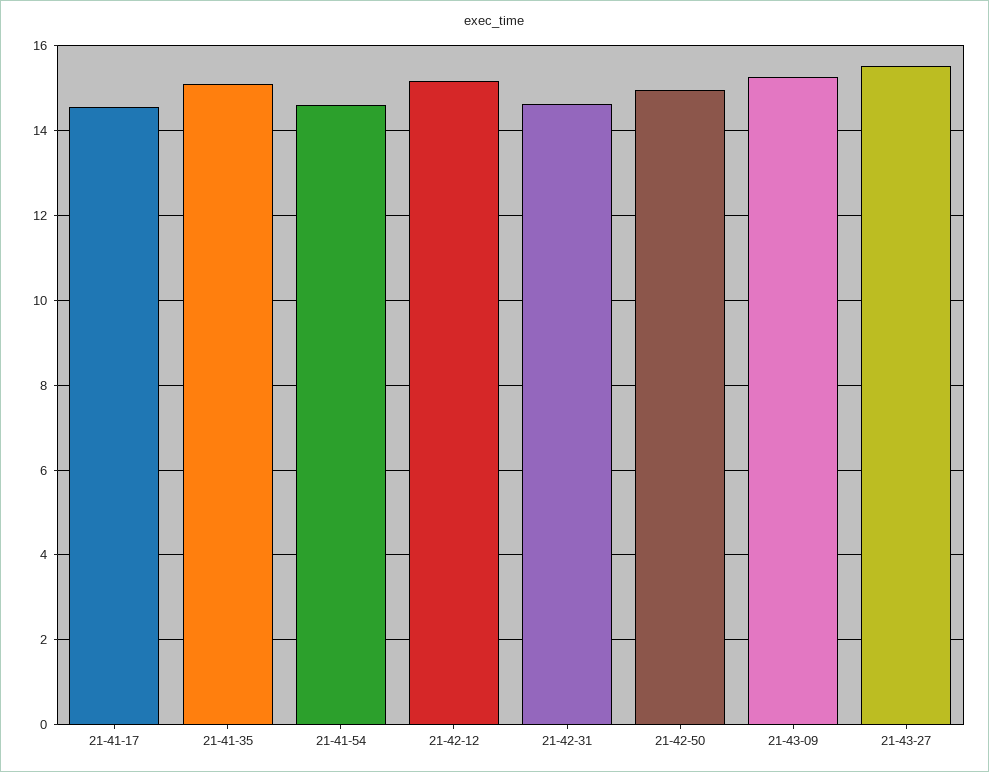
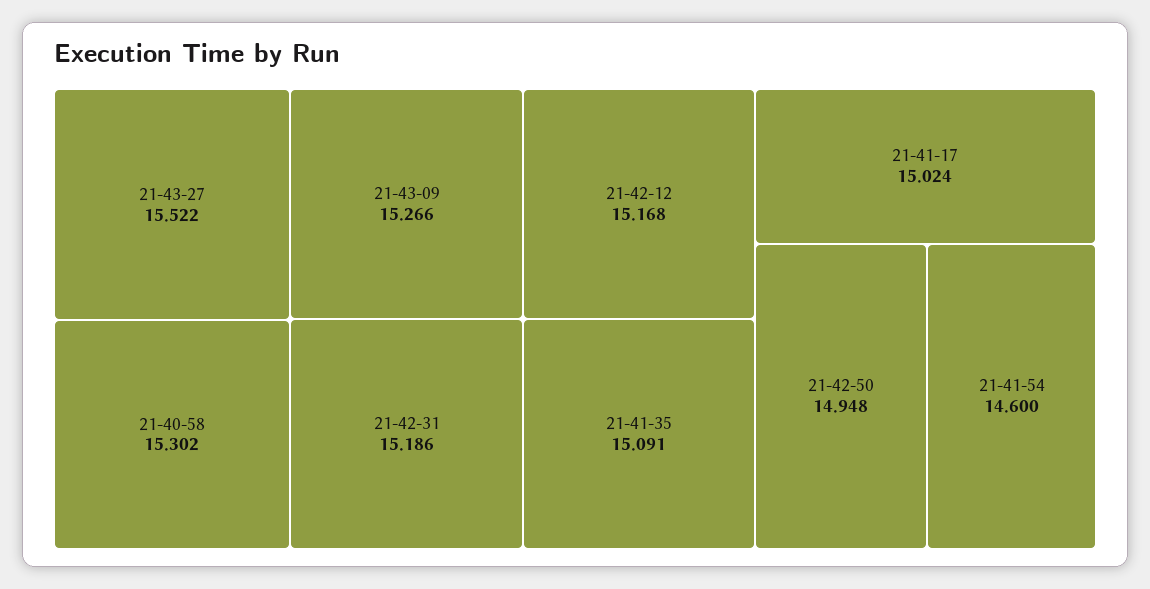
21-41-17: 14.6 -> 15.024
21-42-31: 14.6 -> 15.186
21-40-58: none -> 15.302

